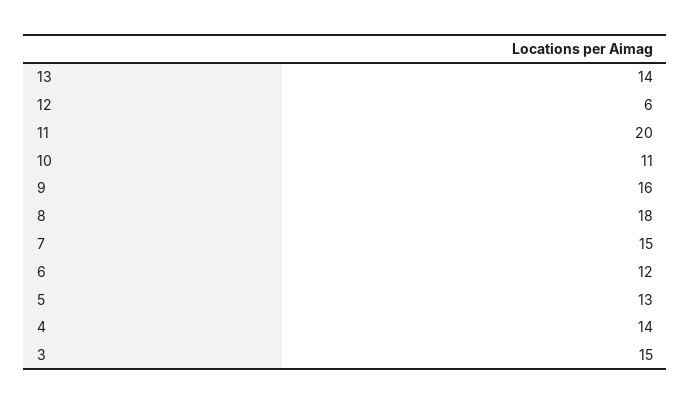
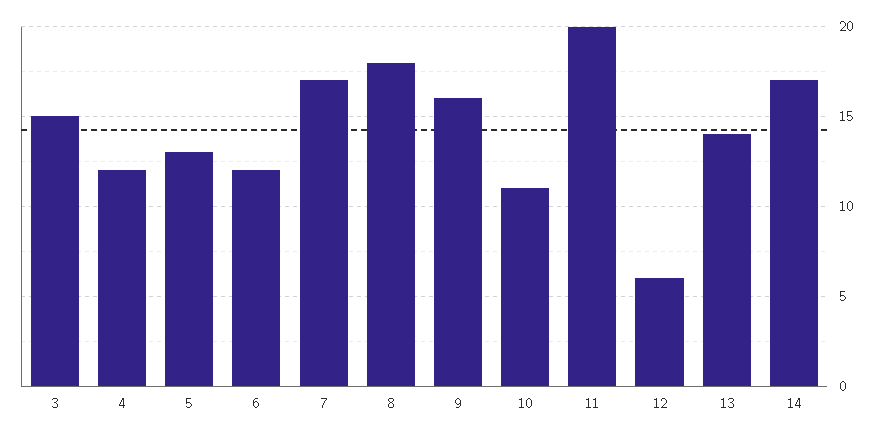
7: 15 -> 17
4: 14 -> 12
14: none -> 17

